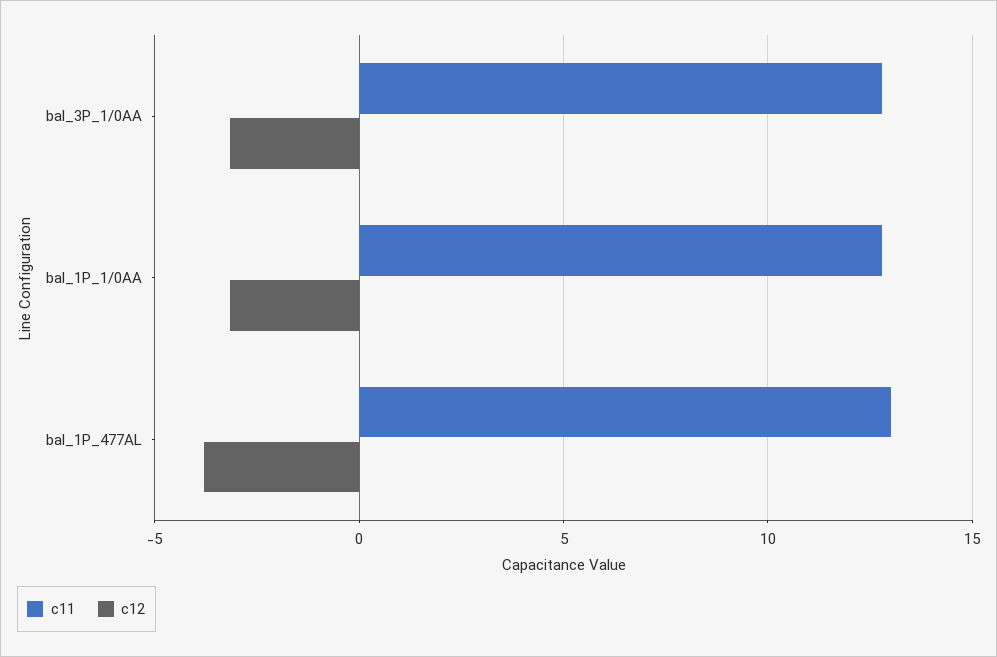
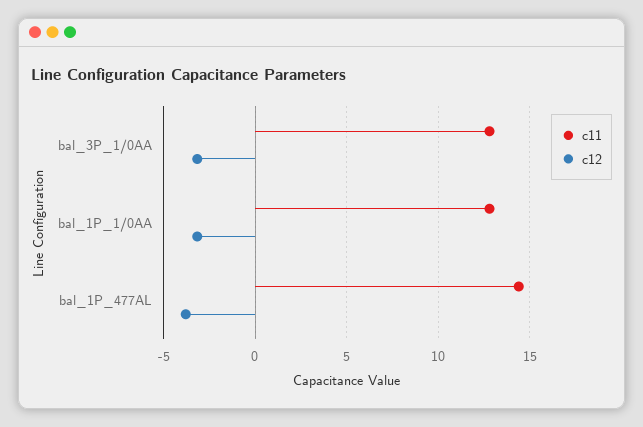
c11, bal_1P_477AL: 13 -> 14.5

